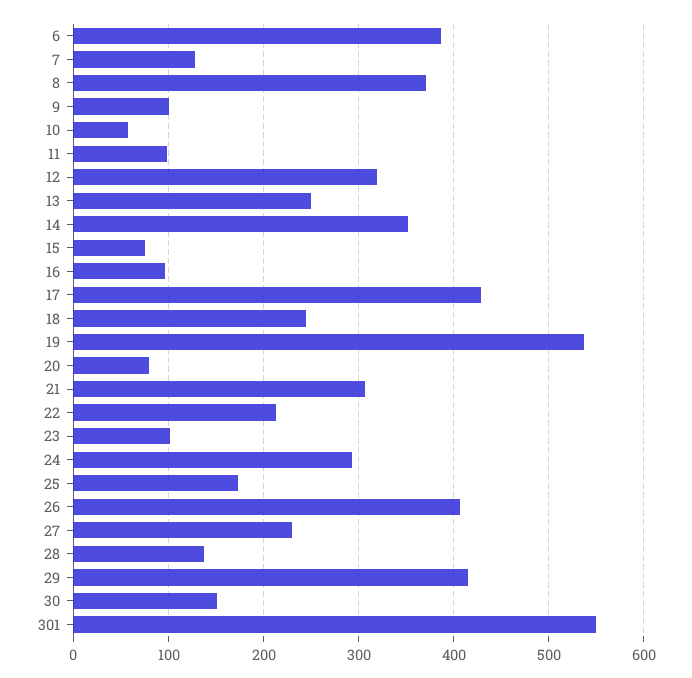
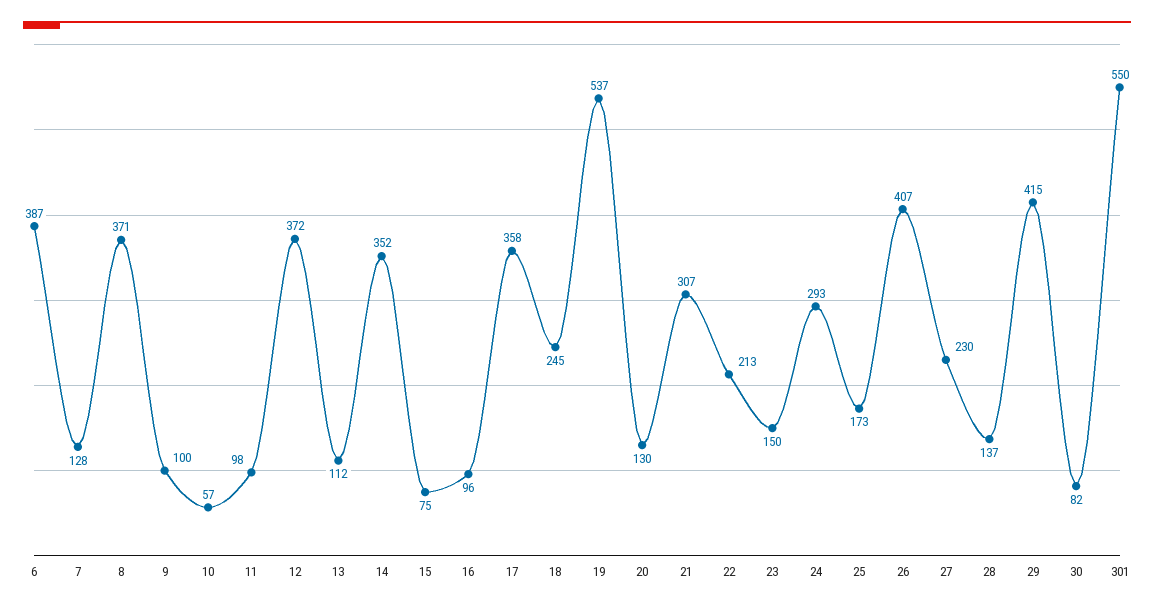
12: 320 -> 372
13: 250 -> 112
17: 430 -> 358
20: 80 -> 130
23: 100 -> 150
30: 150 -> 82

